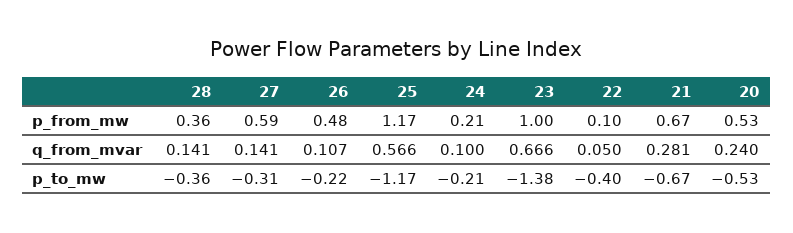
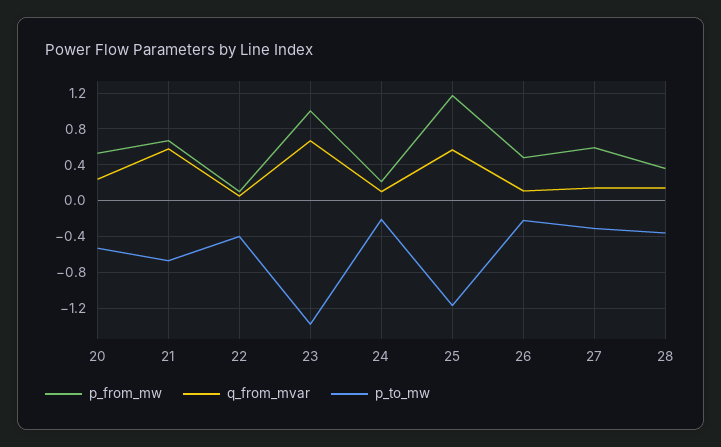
q_from_mvar, 21: 0.281 -> 0.6

